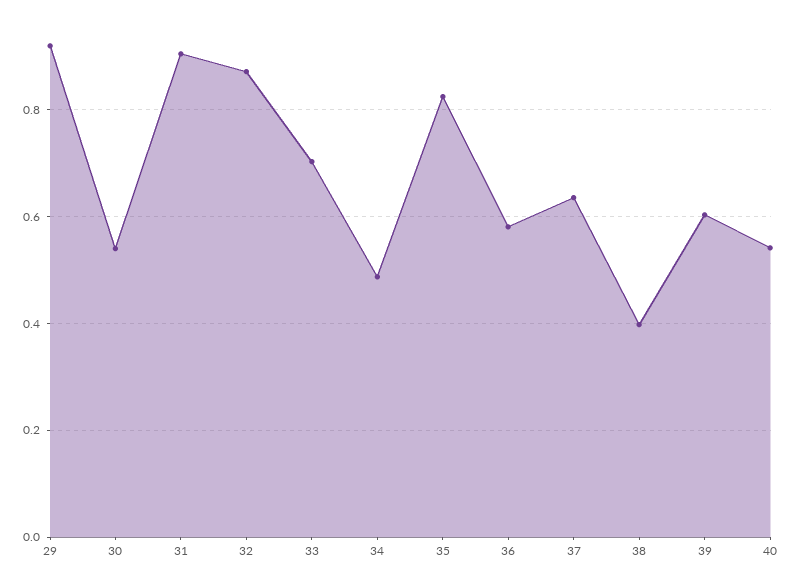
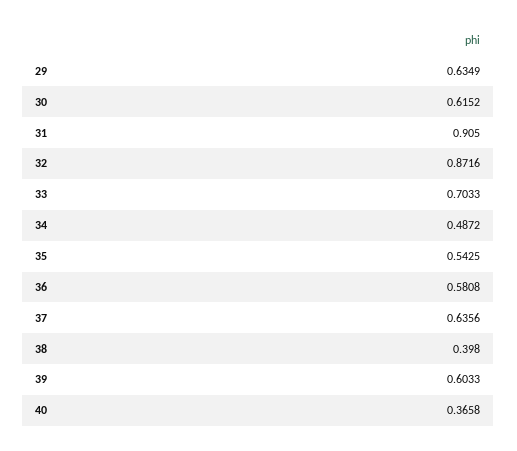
29: 0.92 -> 0.6349
30: 0.54 -> 0.6152
35: 0.82 -> 0.5425
40: 0.54 -> 0.3658

